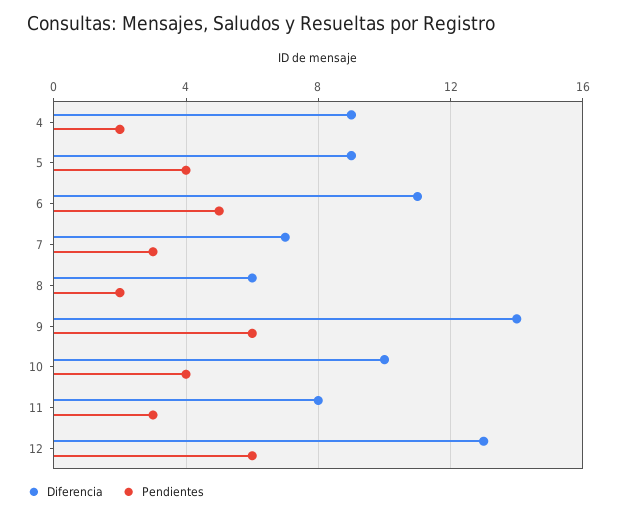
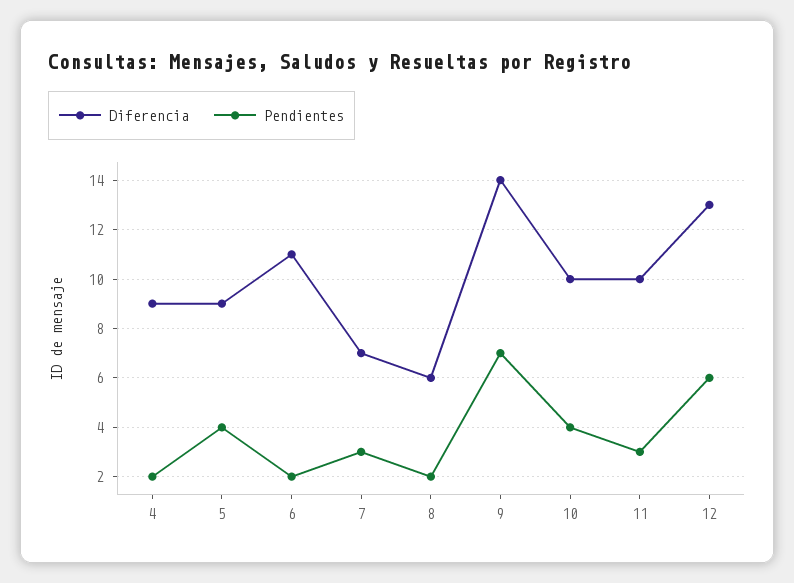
Pendientes, 6: 5 -> 2
Pendientes, 9: 6 -> 7
Diferencia, 11: 8 -> 10

